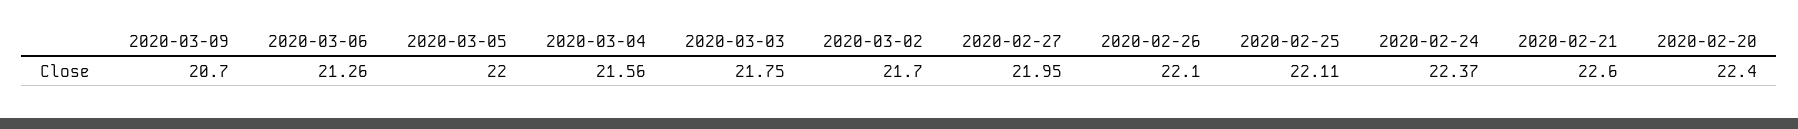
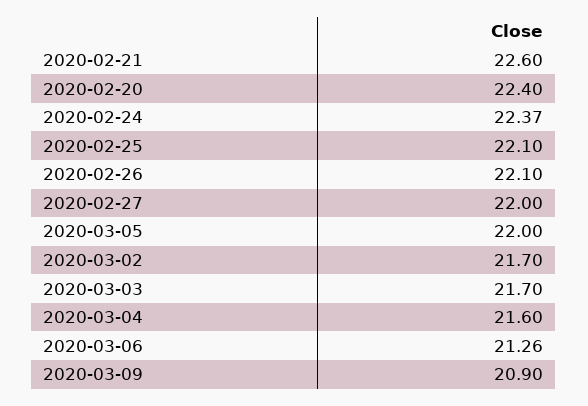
2020-03-09: 20.7 -> 20.9
2020-03-04: 21.56 -> 21.6
2020-03-03: 21.75 -> 21.7
2020-02-27: 21.95 -> 22
2020-02-25: 22.11 -> 22.1

